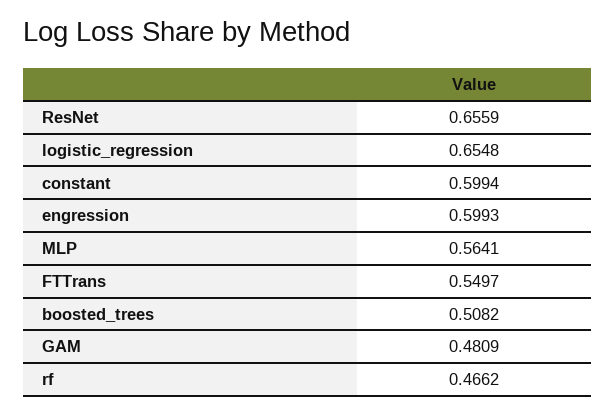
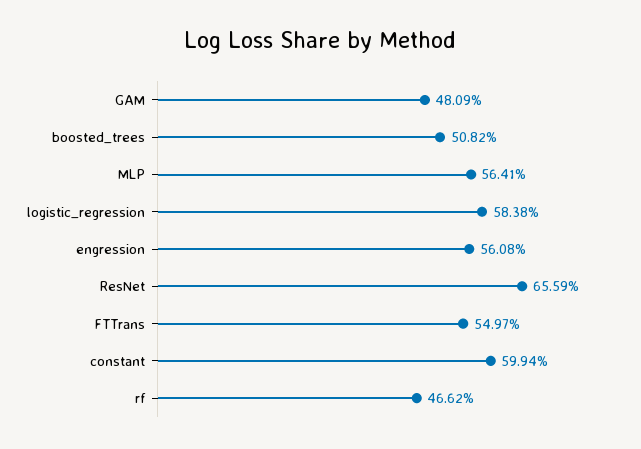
logistic_regression: 0.6548 -> 0.5838
engression: 0.5993 -> 0.5608

